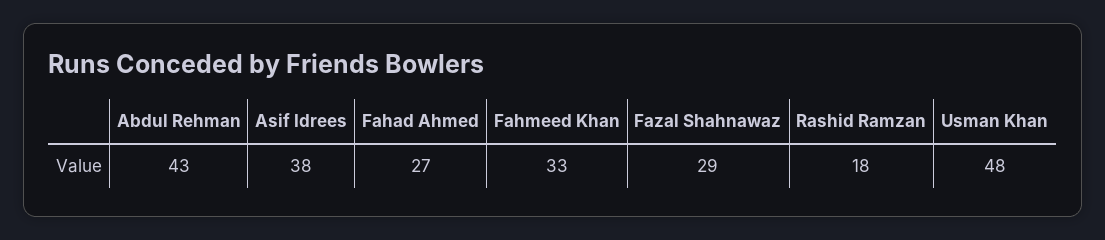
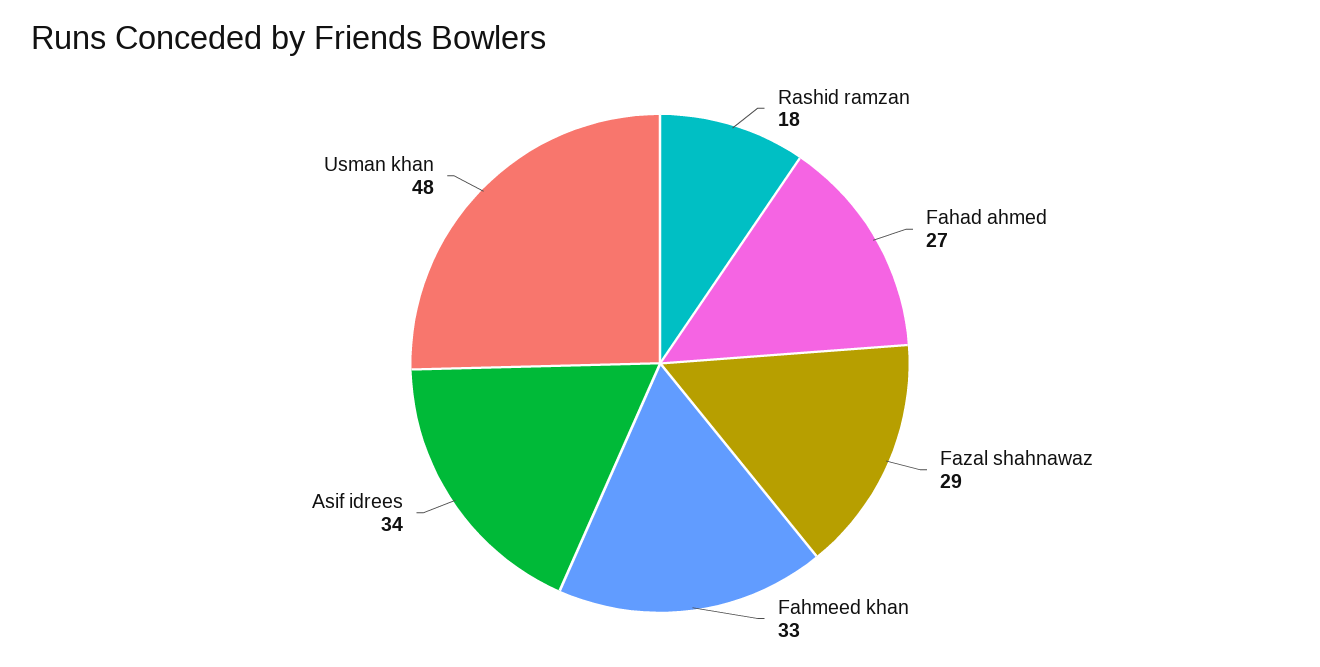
Abdul Rehman: 43 -> none
Asif Idrees: 38 -> 34

